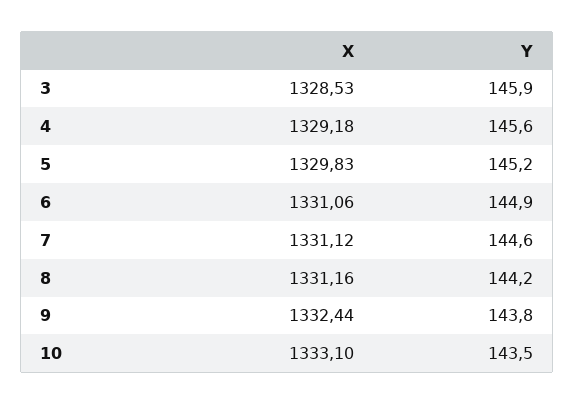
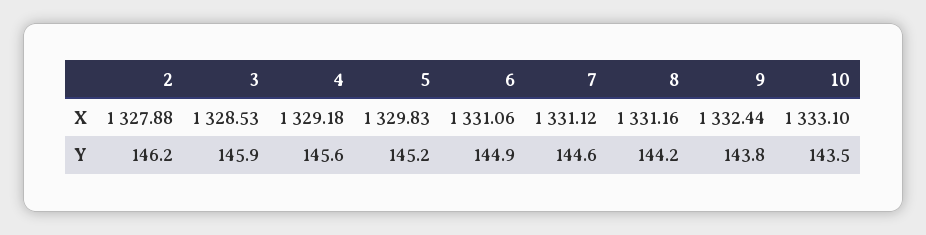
X, 2: none -> 1327.88
Y, 2: none -> 146.2

